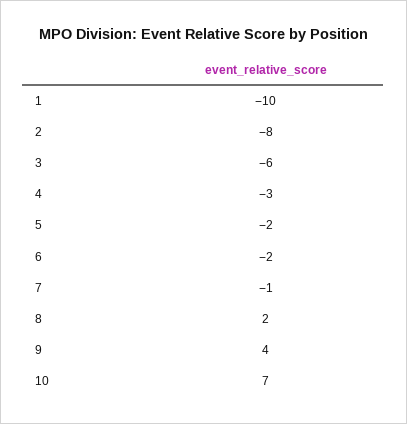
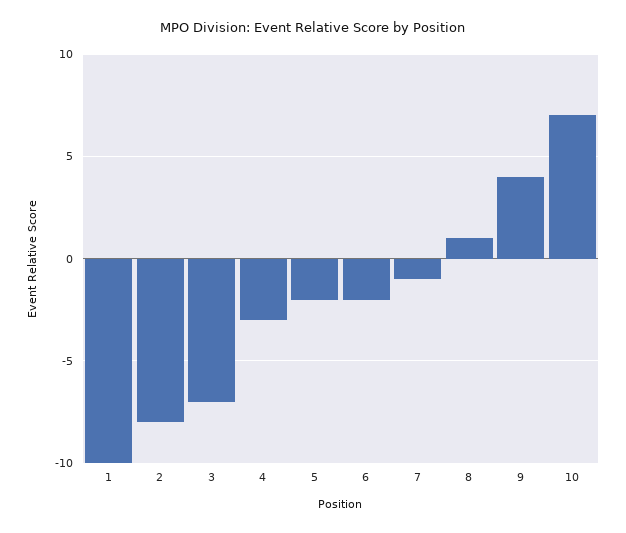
3: -6 -> -7
8: 2 -> 1

